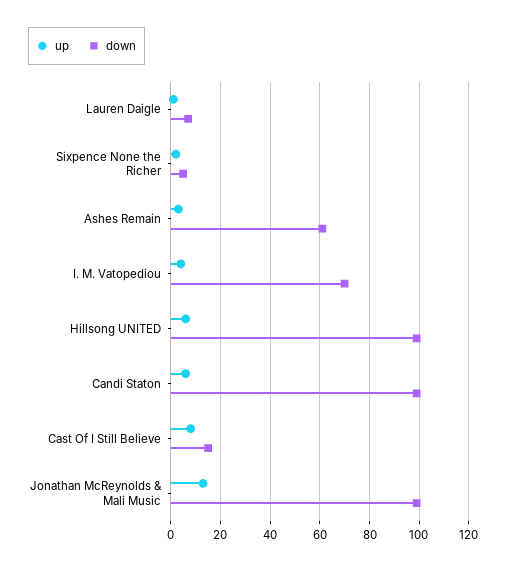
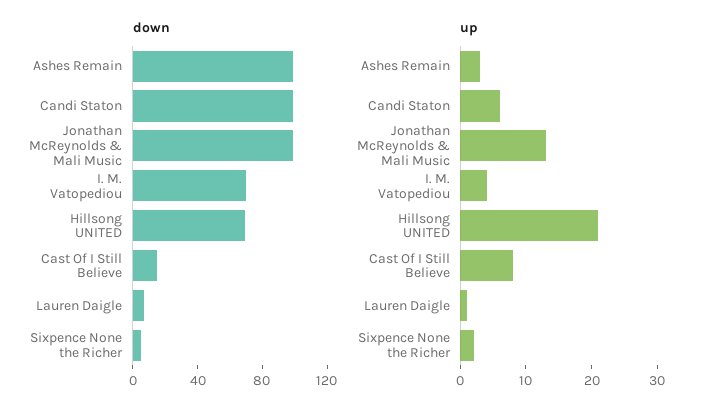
down, Ashes Remain: 60 -> 100
up, Hillsong UNITED: 5 -> 20
down, Hillsong UNITED: 100 -> 70

